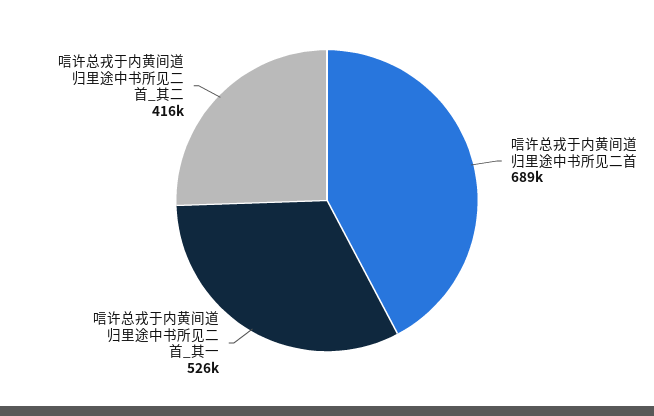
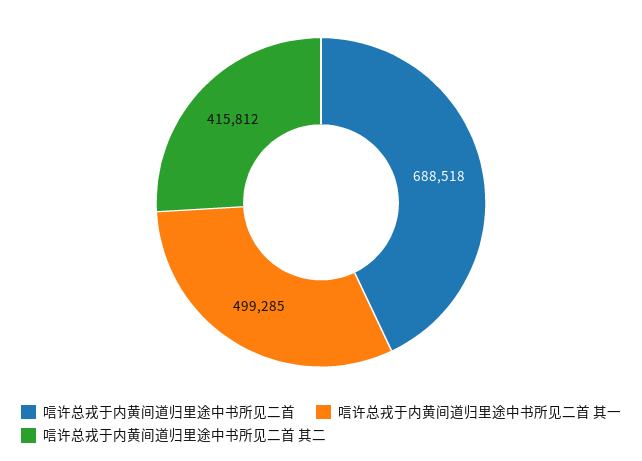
唁许总戎于内黄间道归里途中书所见二首_其一: 526000 -> 499285

